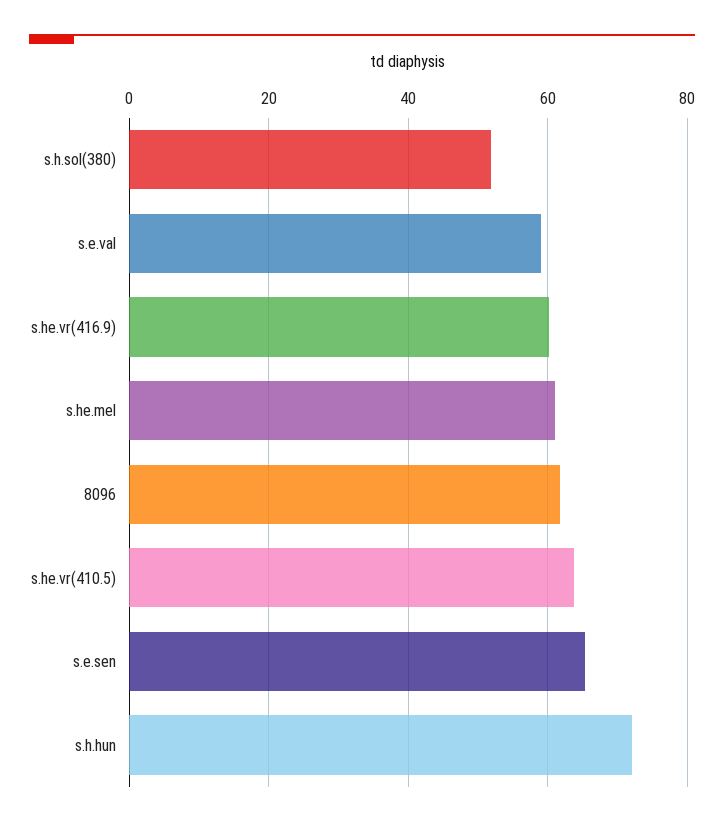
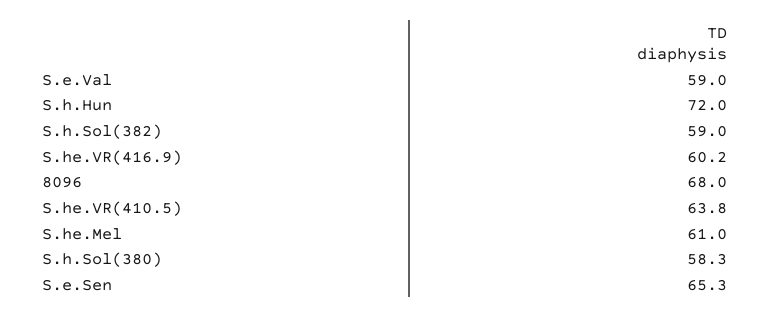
s.h.sol(380): 52 -> 58.3
8096: 62 -> 68
S.h.Sol(382): none -> 59

